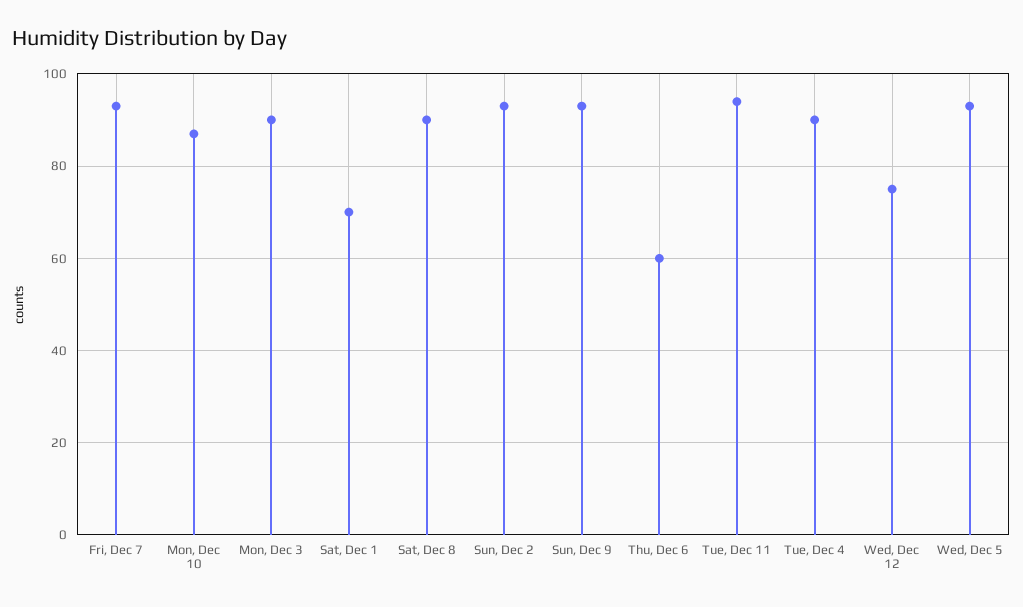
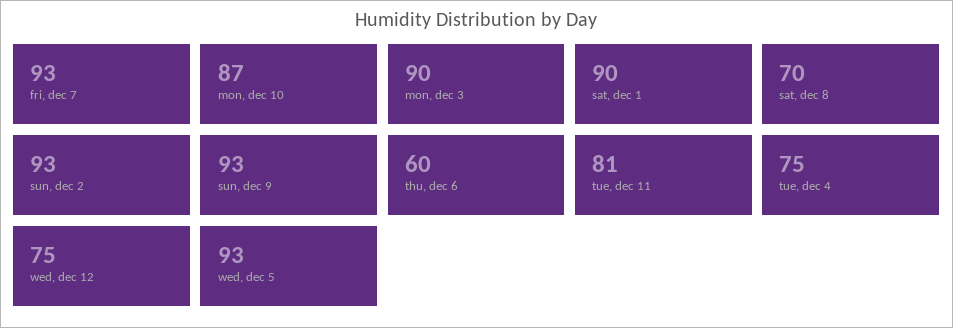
Sat, Dec 1: 70 -> 90
Sat, Dec 8: 90 -> 70
Tue, Dec 11: 95 -> 81
Tue, Dec 4: 90 -> 75

